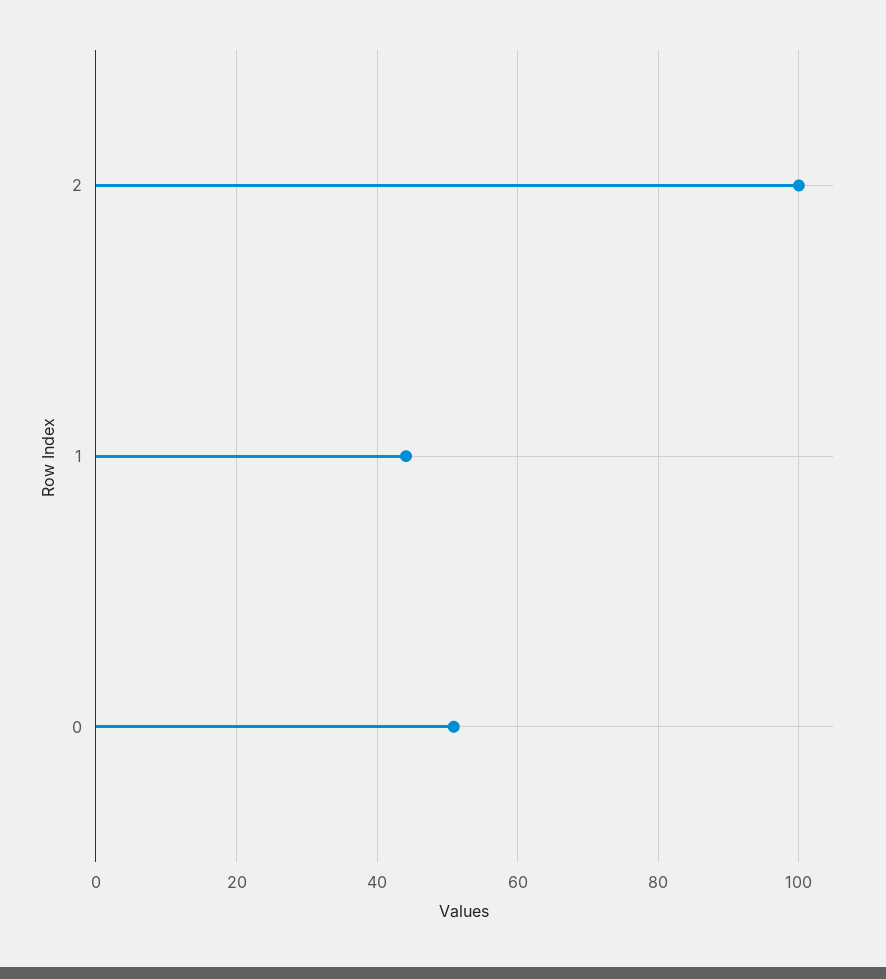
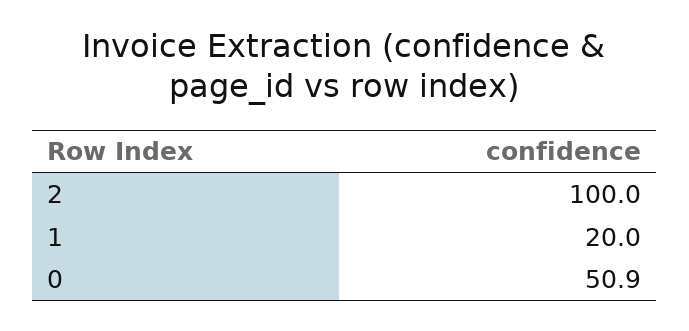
1: 44 -> 20

